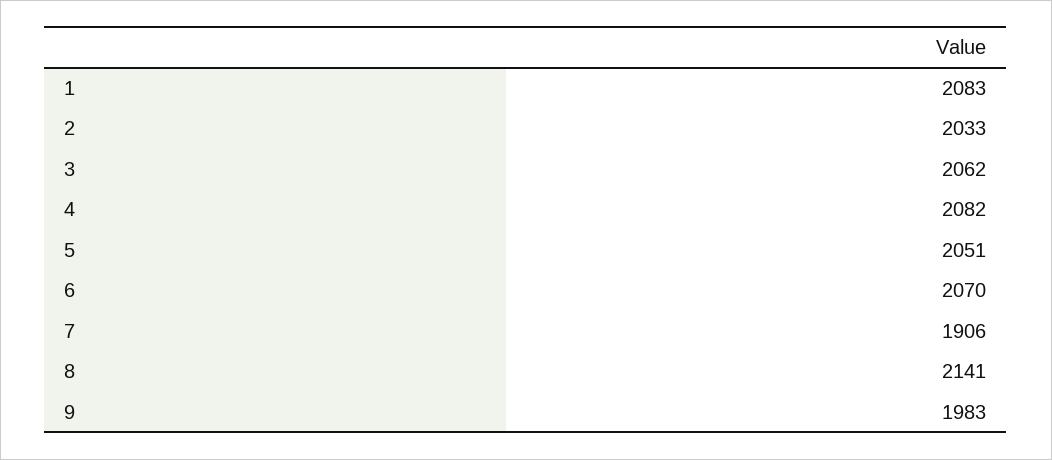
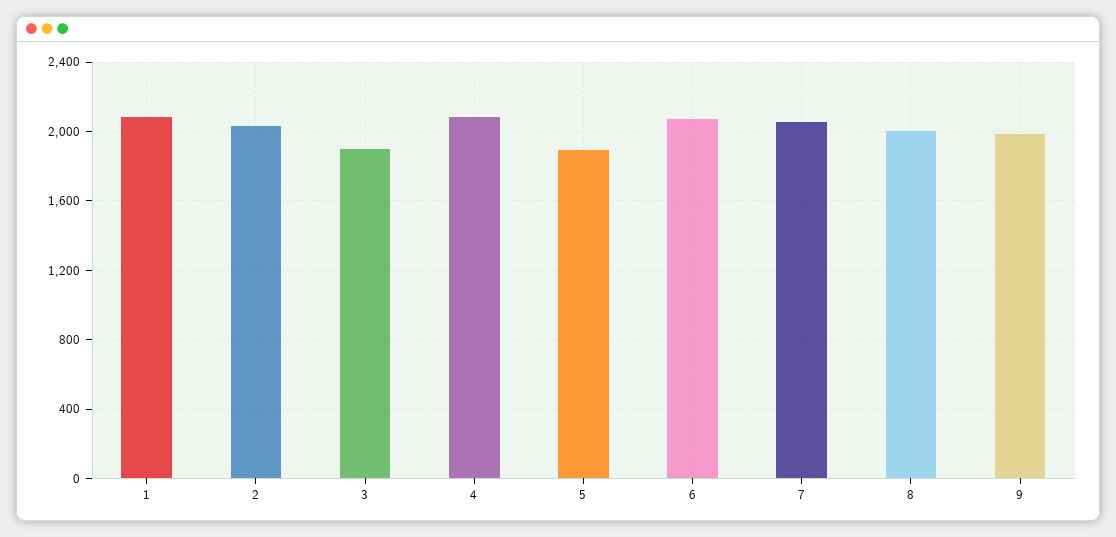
3: 2062 -> 1900
5: 2051 -> 1900
7: 1906 -> 2050
8: 2141 -> 2000

